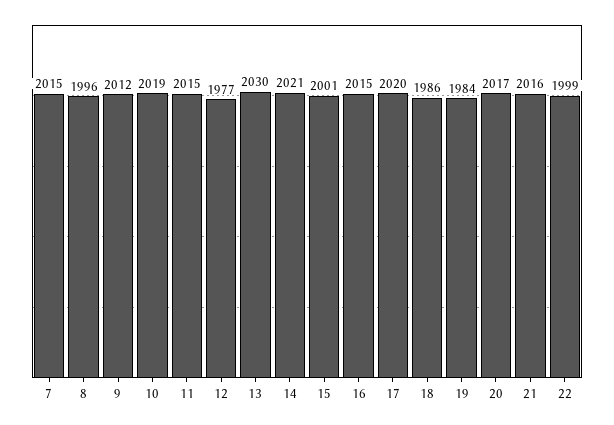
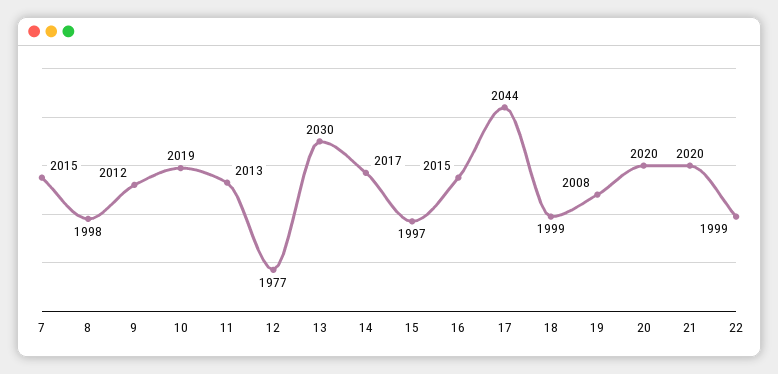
8: 1996 -> 1998
11: 2015 -> 2013
14: 2021 -> 2017
15: 2001 -> 1997
17: 2020 -> 2044
18: 1986 -> 1999
19: 1984 -> 2008
20: 2017 -> 2020
21: 2016 -> 2020

